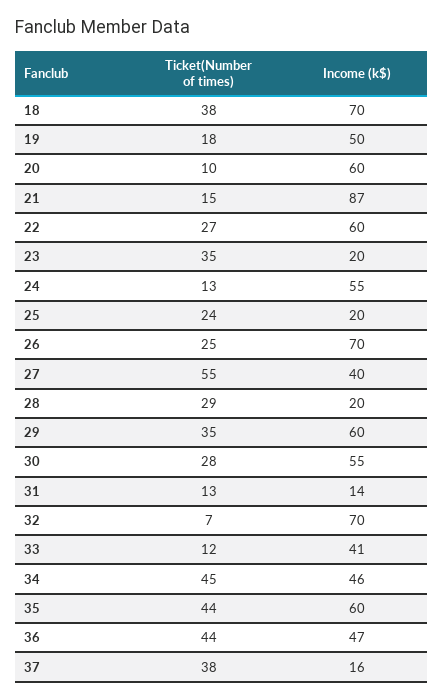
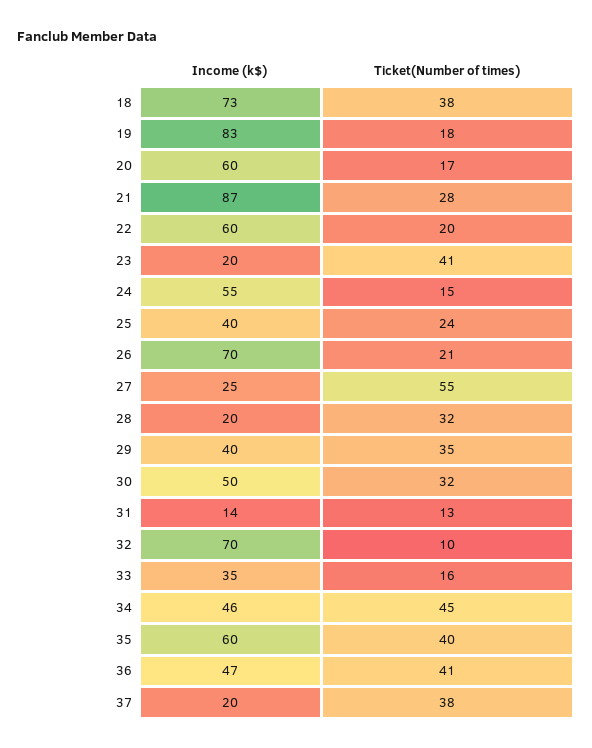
Income (k$), 18: 70 -> 73
Income (k$), 19: 50 -> 83
Ticket(Number of times), 20: 10 -> 17
Ticket(Number of times), 21: 15 -> 28
Ticket(Number of times), 22: 27 -> 20
Ticket(Number of times), 23: 35 -> 41
Ticket(Number of times), 24: 13 -> 15
Income (k$), 25: 20 -> 40
Ticket(Number of times), 26: 25 -> 21
Income (k$), 27: 40 -> 25
Ticket(Number of times), 28: 29 -> 32
Income (k$), 29: 60 -> 40
Ticket(Number of times), 30: 28 -> 32
Income (k$), 30: 55 -> 50
Ticket(Number of times), 32: 7 -> 10
Ticket(Number of times), 33: 12 -> 16
Income (k$), 33: 41 -> 35
Ticket(Number of times), 35: 44 -> 40
Ticket(Number of times), 36: 44 -> 41
Income (k$), 37: 16 -> 20

